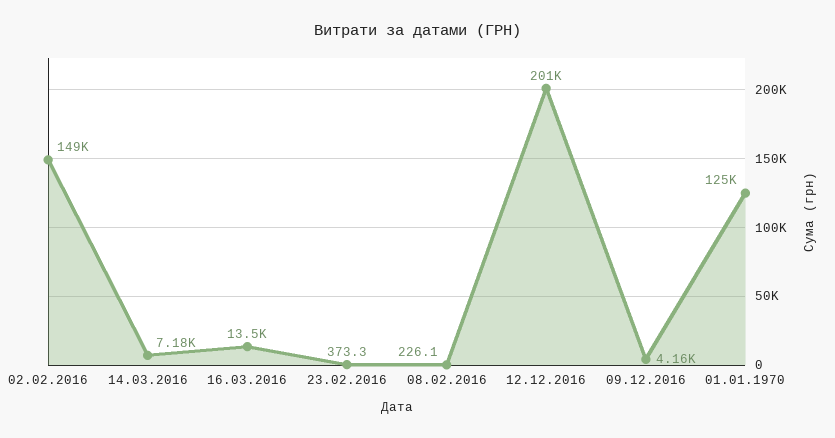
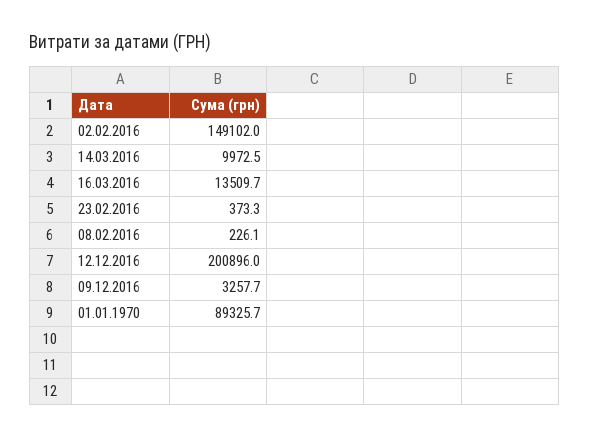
14.03.2016: 7180 -> 9972.5
09.12.2016: 4160 -> 3257.7
01.01.1970: 125000 -> 89325.7

